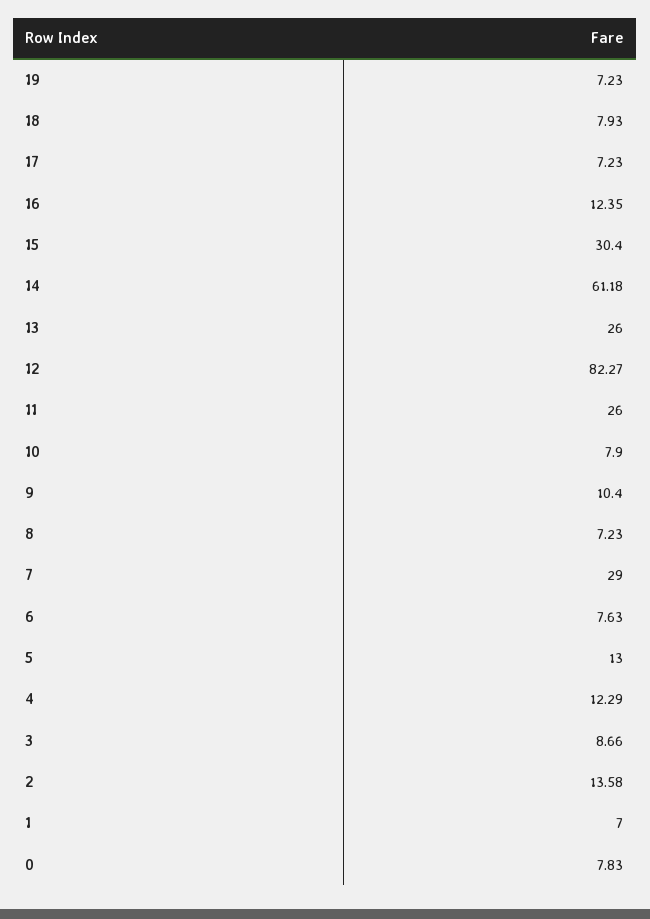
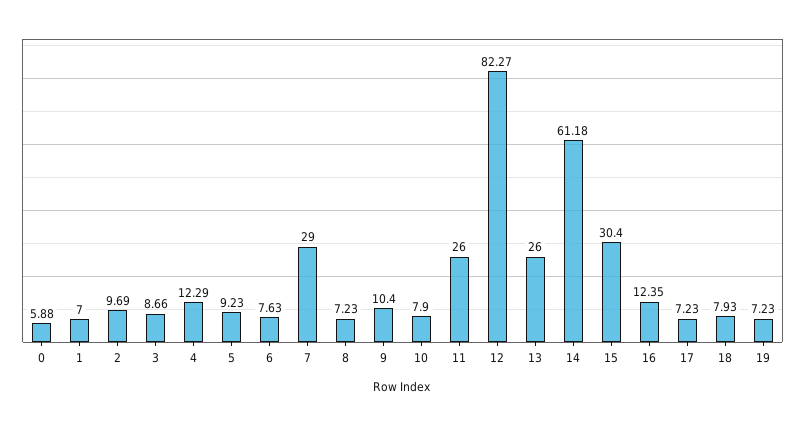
5: 13 -> 9.23
2: 13.58 -> 9.69
0: 7.83 -> 5.88

